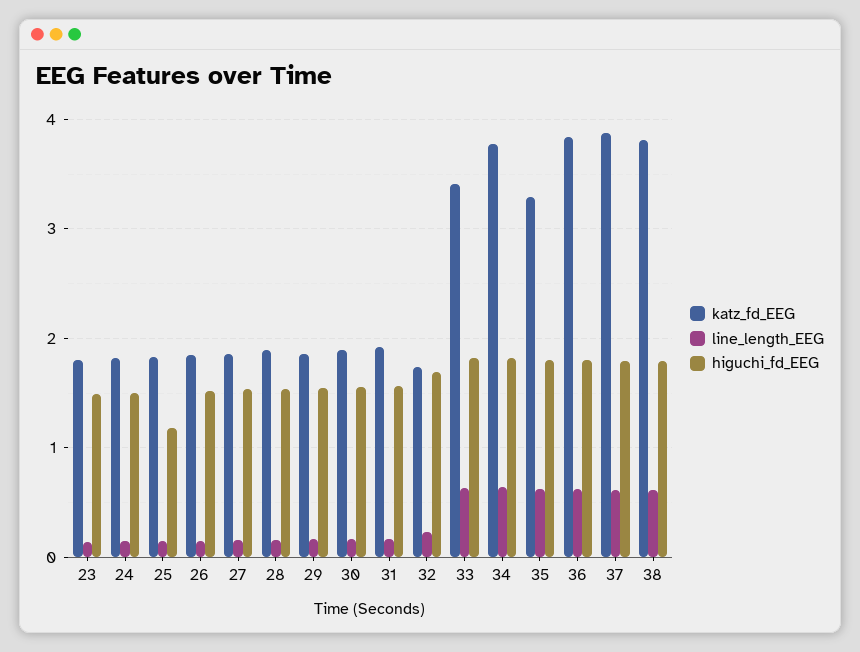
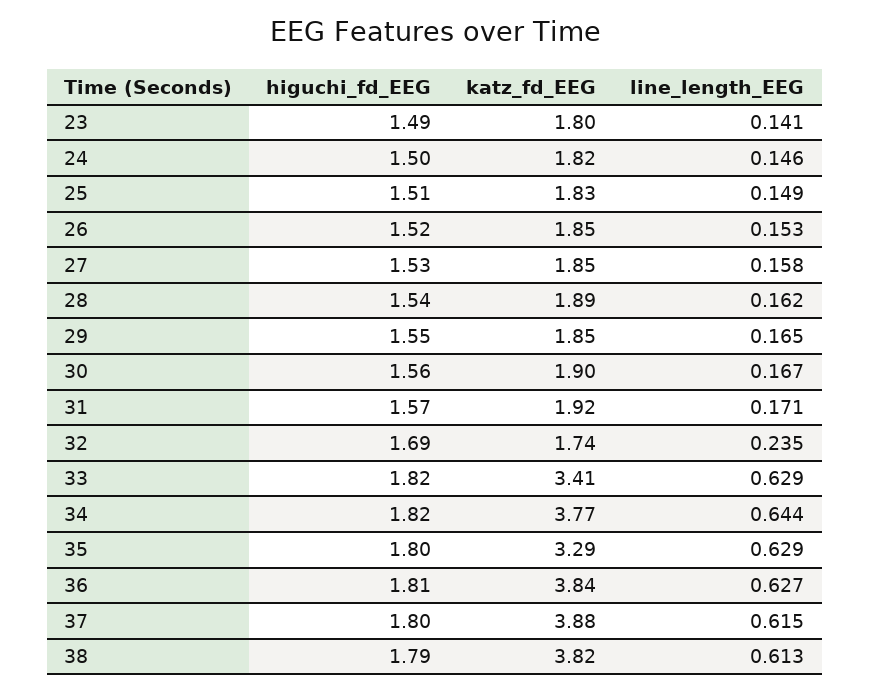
higuchi_fd_EEG, 25: 1.2 -> 1.51

